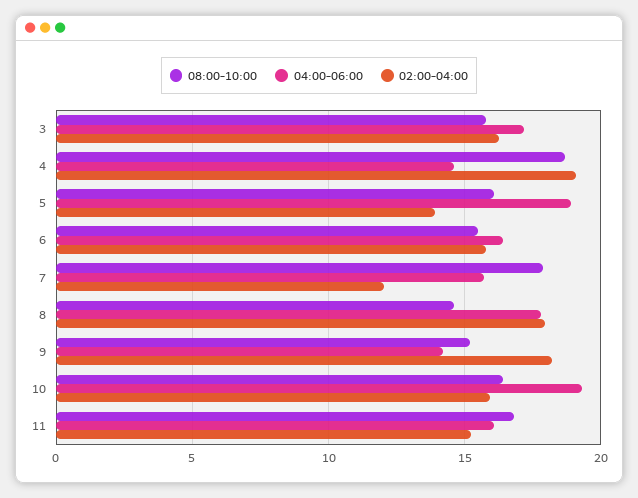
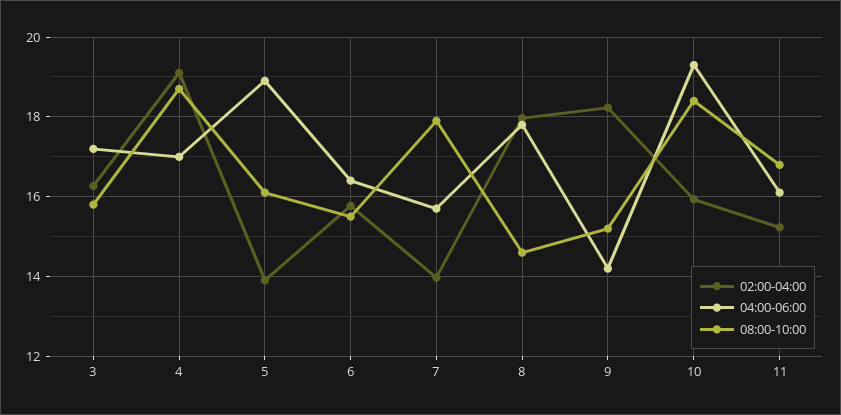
04:00-06:00, 4: 14.5 -> 17
02:00-04:00, 7: 12 -> 14
08:00-10:00, 10: 16.5 -> 18.4

